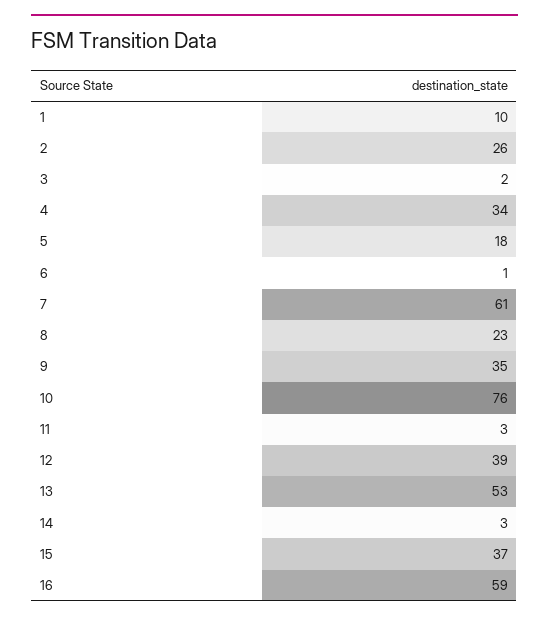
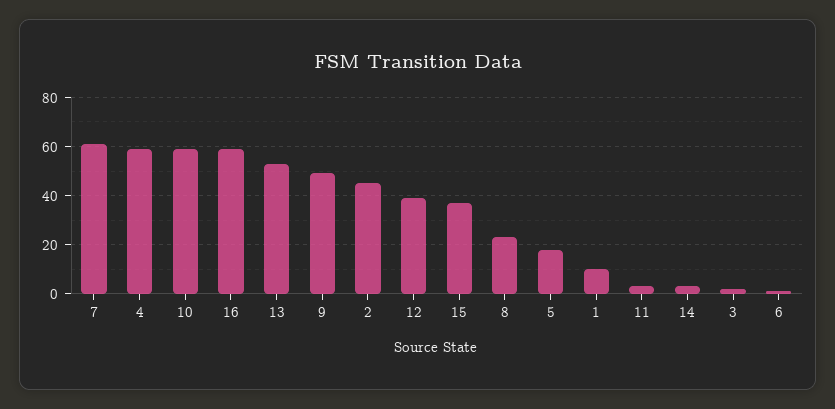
2: 26 -> 45
4: 34 -> 60
9: 35 -> 50
10: 76 -> 60

